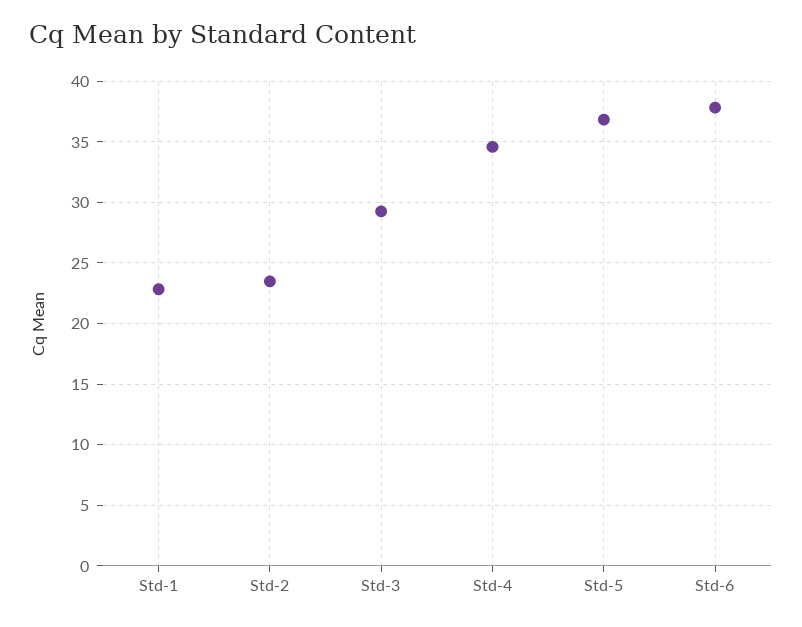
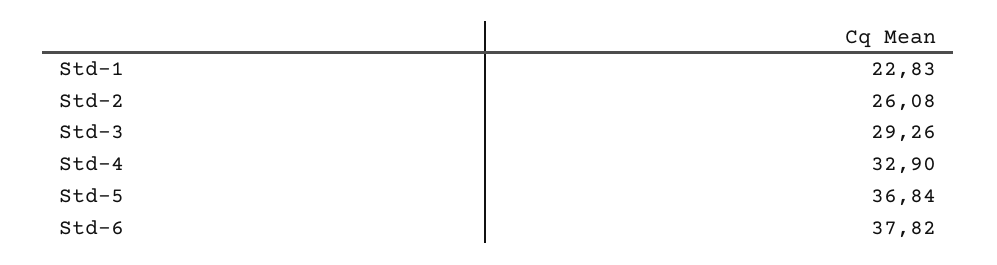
Std-2: 23.5 -> 26.08
Std-4: 34.5 -> 32.9

